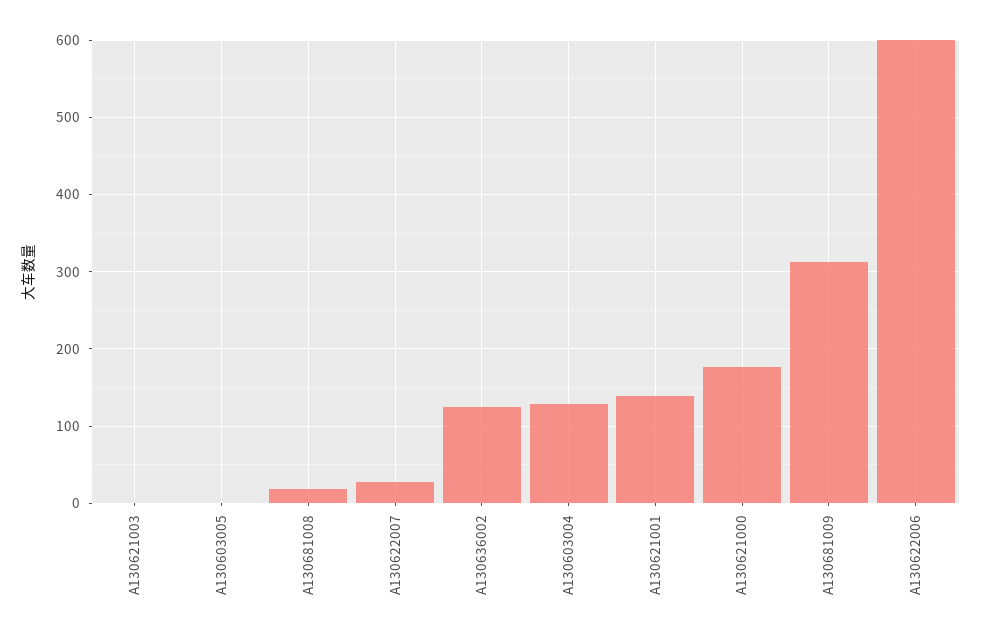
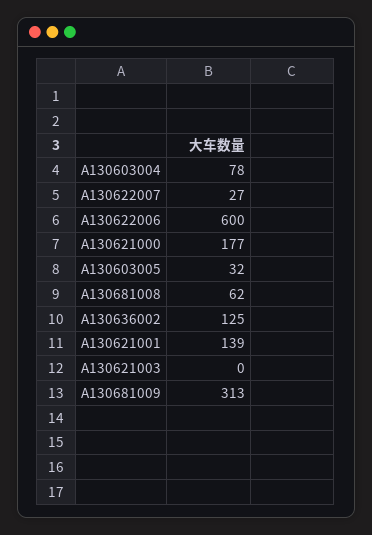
A130603005: 0 -> 32
A130681008: 20 -> 62
A130603004: 130 -> 78

